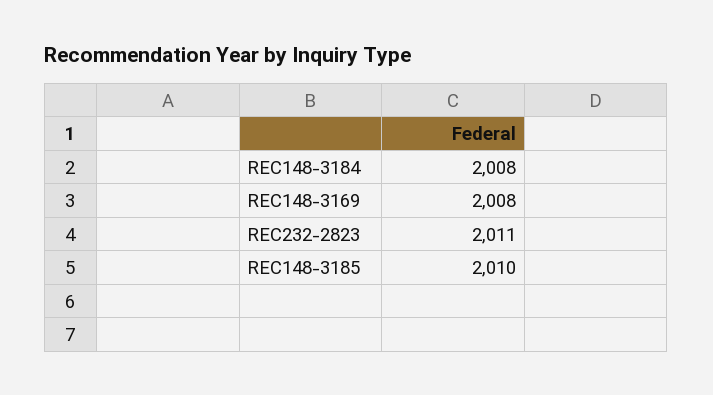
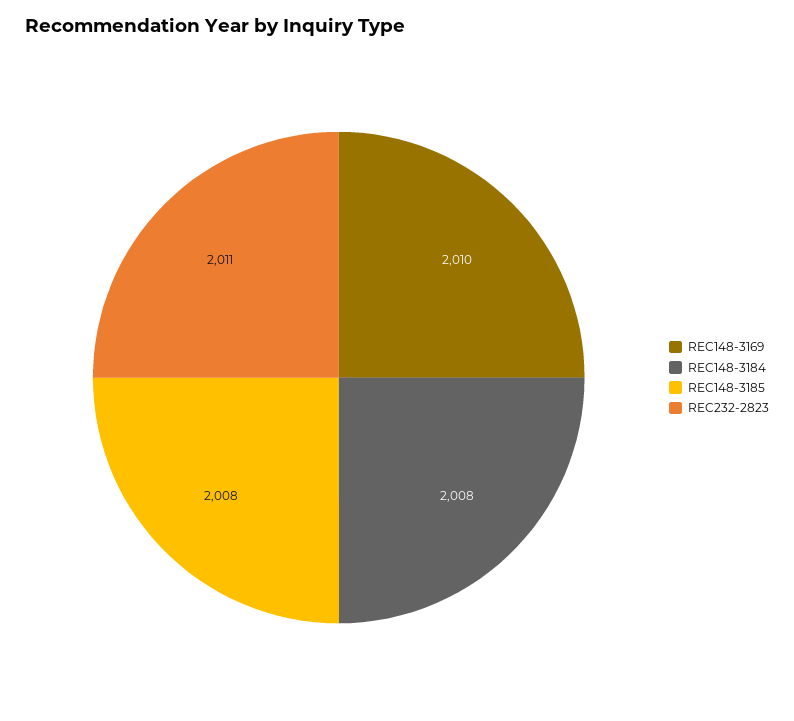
REC148-3169: 2008 -> 2010
REC148-3185: 2010 -> 2008

